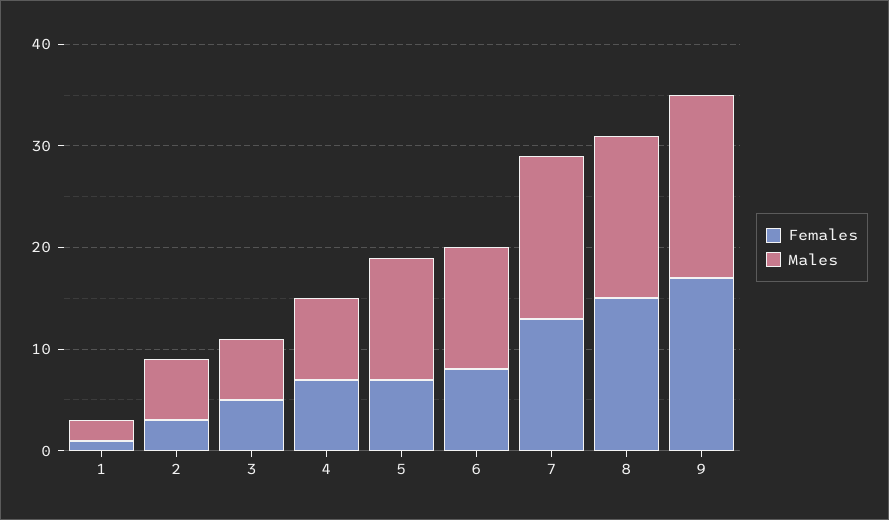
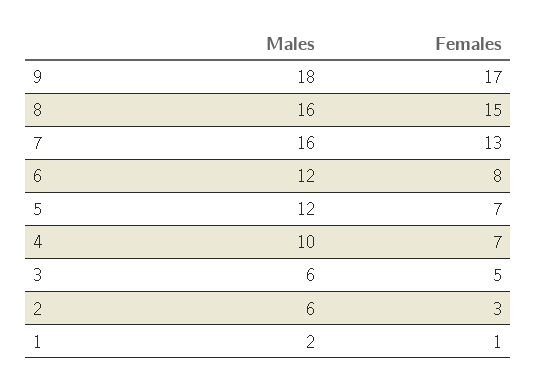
Males, 4: 8 -> 10

